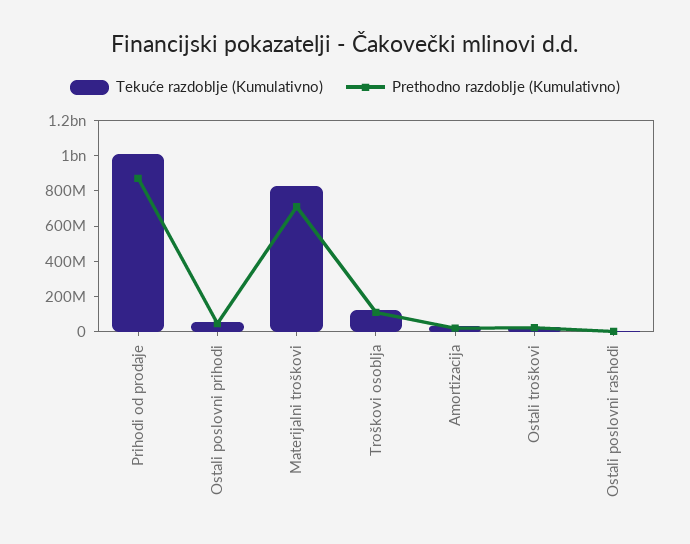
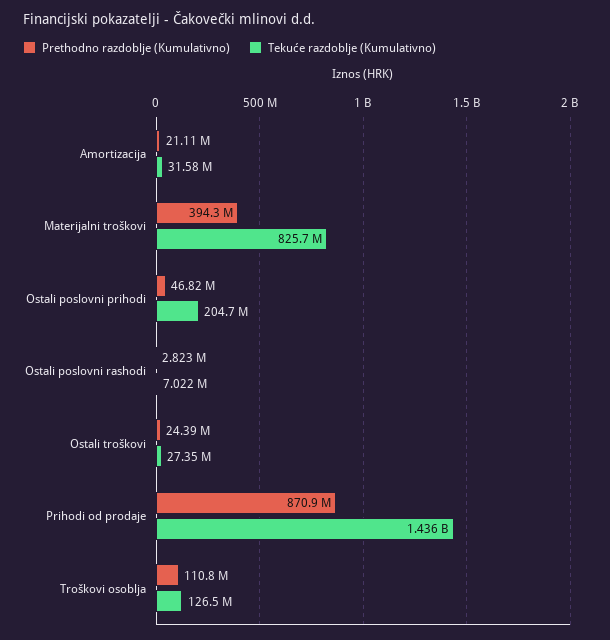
Tekuće razdoblje (Kumulativno), Prihodi od prodaje: 1000000000 -> 1436000000
Tekuće razdoblje (Kumulativno), Ostali poslovni prihodi: 50000000 -> 204700000
Prethodno razdoblje (Kumulativno), Materijalni troškovi: 700000000 -> 394300000

